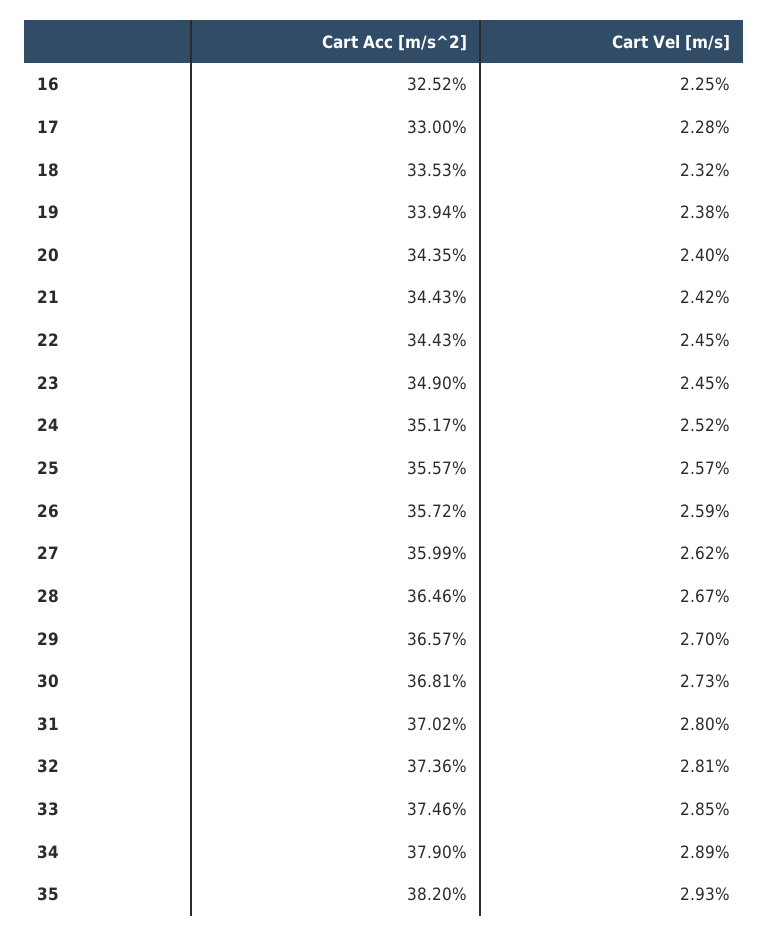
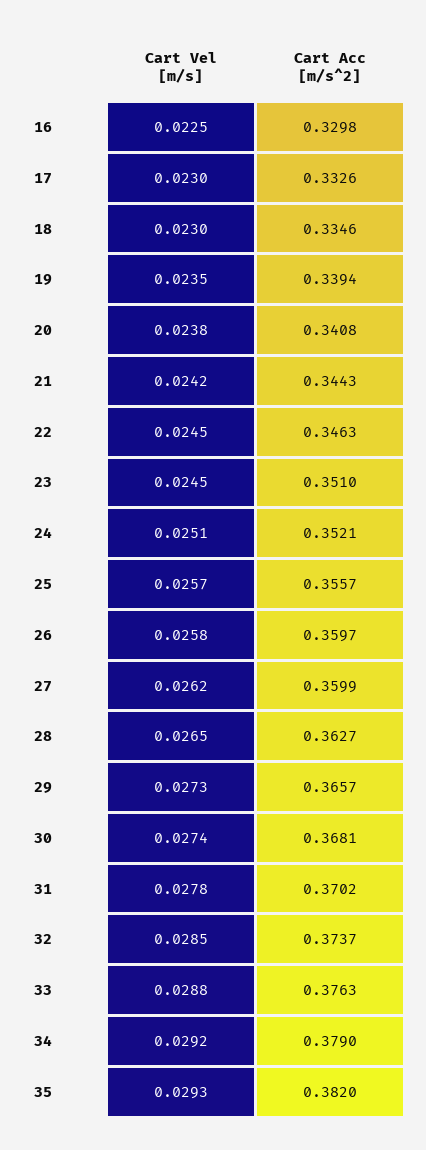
Cart Acc [m/s^2], 16: 0.3252 -> 0.3298
Cart Acc [m/s^2], 17: 0.33 -> 0.3326
Cart Vel [m/s], 17: 0.0228 -> 0.023
Cart Acc [m/s^2], 18: 0.3353 -> 0.3346
Cart Vel [m/s], 18: 0.0232 -> 0.023
Cart Vel [m/s], 19: 0.0238 -> 0.0235
Cart Acc [m/s^2], 20: 0.3435 -> 0.3408
Cart Vel [m/s], 20: 0.024 -> 0.0238
Cart Acc [m/s^2], 22: 0.3443 -> 0.3463
Cart Acc [m/s^2], 23: 0.349 -> 0.351
Cart Acc [m/s^2], 24: 0.3517 -> 0.3521
Cart Vel [m/s], 24: 0.0252 -> 0.0251
Cart Acc [m/s^2], 26: 0.3572 -> 0.3597
Cart Vel [m/s], 26: 0.0259 -> 0.0258
Cart Acc [m/s^2], 28: 0.3646 -> 0.3627
Cart Vel [m/s], 28: 0.0267 -> 0.0265
Cart Vel [m/s], 29: 0.027 -> 0.0273
Cart Vel [m/s], 30: 0.0273 -> 0.0274
Cart Vel [m/s], 31: 0.028 -> 0.0278
Cart Acc [m/s^2], 32: 0.3736 -> 0.3737
Cart Vel [m/s], 32: 0.0281 -> 0.0285
Cart Acc [m/s^2], 33: 0.3746 -> 0.3763
Cart Vel [m/s], 33: 0.0285 -> 0.0288
Cart Vel [m/s], 34: 0.0289 -> 0.0292

